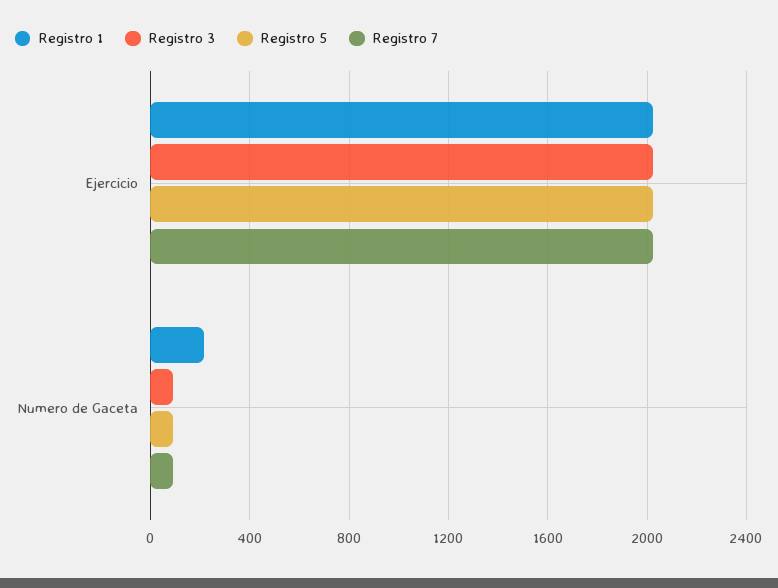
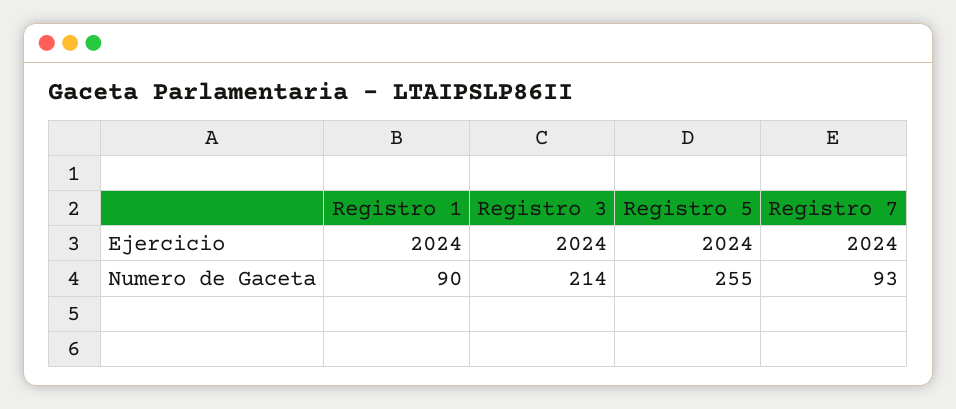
Registro 1, Numero de Gaceta: 200 -> 90
Registro 3, Numero de Gaceta: 100 -> 214
Registro 5, Numero de Gaceta: 100 -> 255

